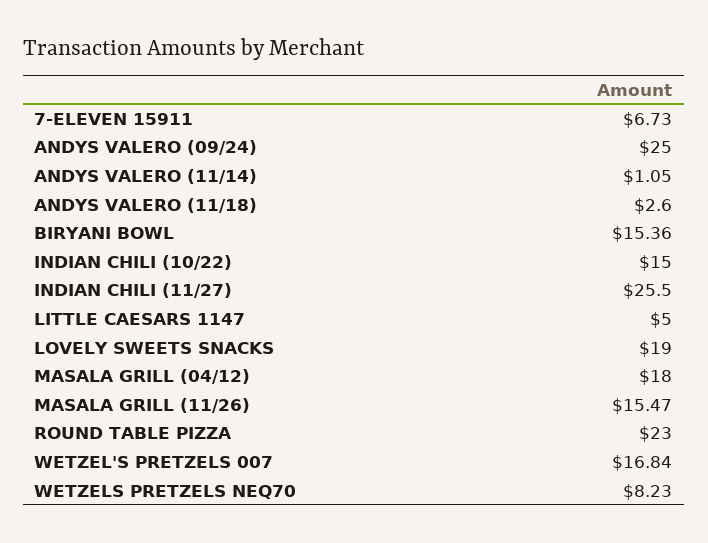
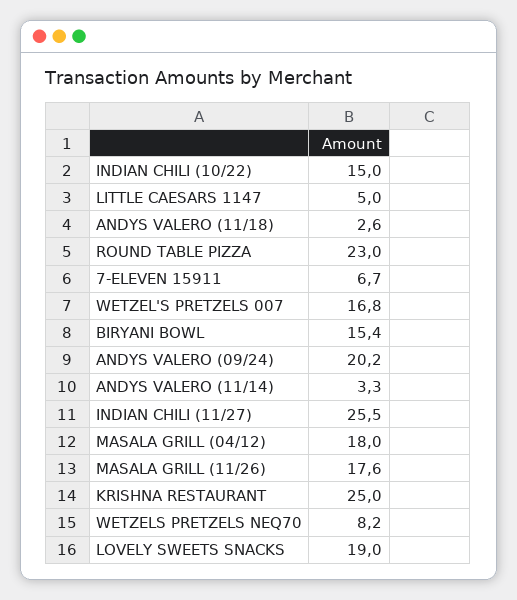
ANDYS VALERO (09/24): 25 -> 20.2
ANDYS VALERO (11/14): 1.05 -> 3.3
MASALA GRILL (11/26): 15.47 -> 17.6
KRISHNA RESTAURANT: none -> 25

